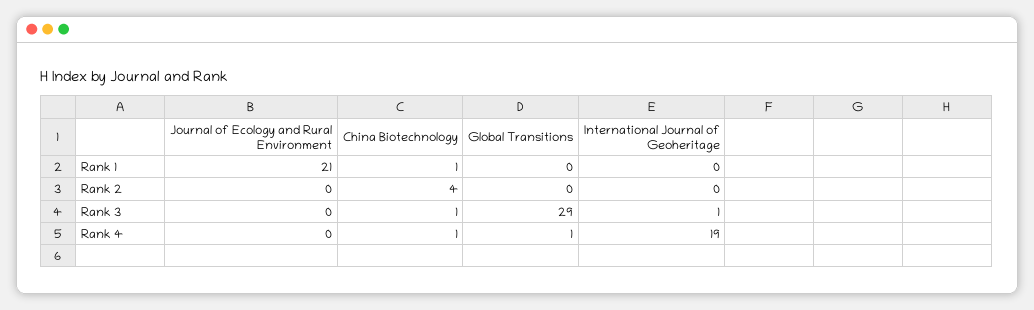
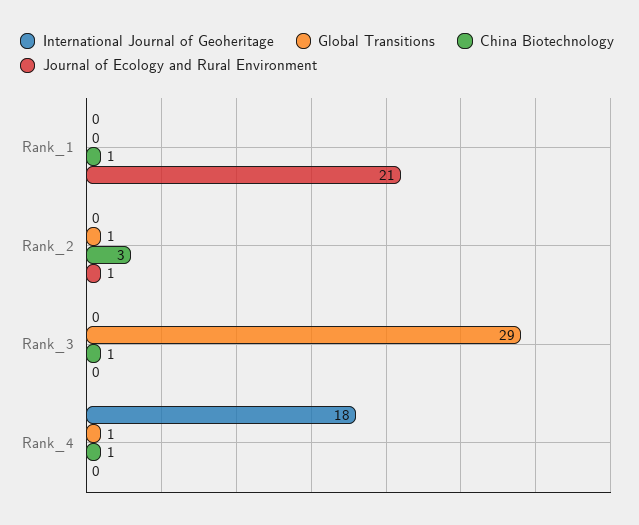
Journal of Ecology and Rural Environment, Rank 2: 0 -> 1
China Biotechnology, Rank 2: 4 -> 3
Global Transitions, Rank 2: 0 -> 1
International Journal of Geoheritage, Rank 3: 1 -> 0
International Journal of Geoheritage, Rank 4: 19 -> 18

